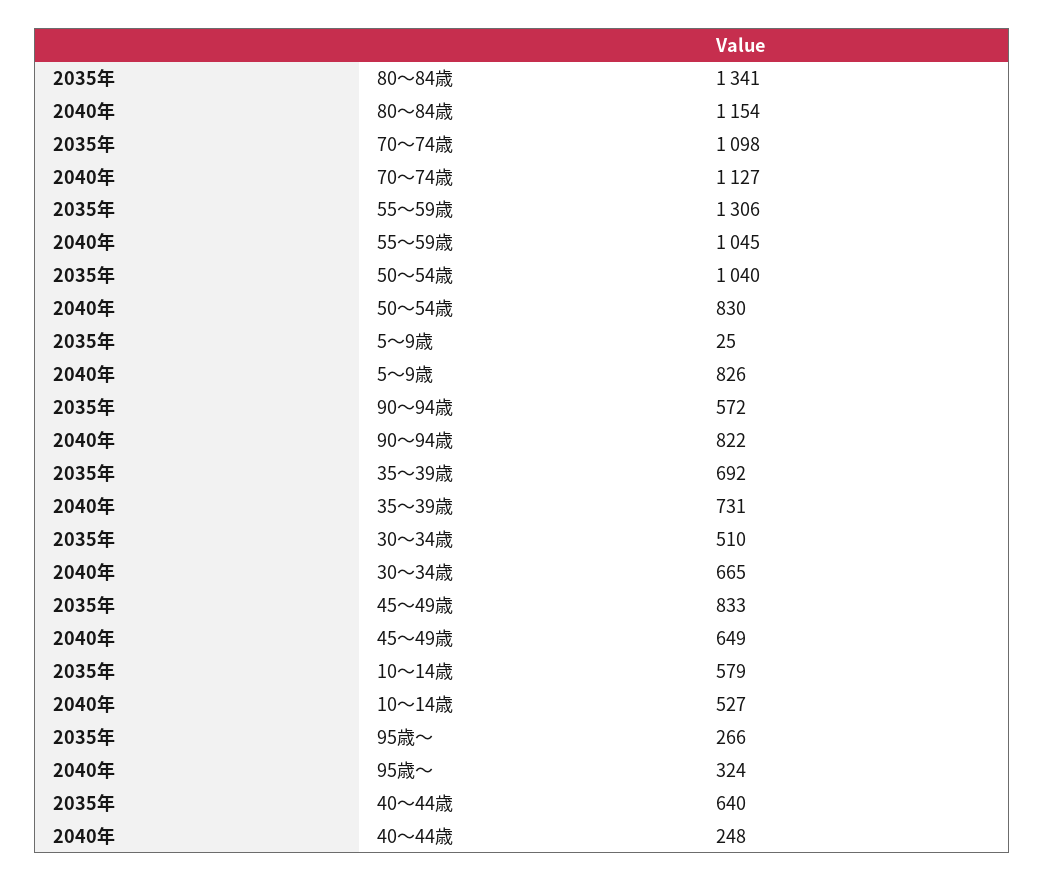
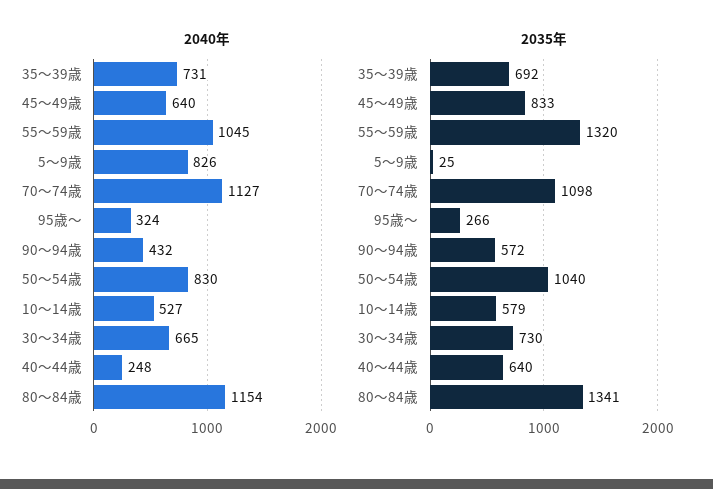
2035年, 55～59歳: 1306 -> 1320
2040年, 90～94歳: 822 -> 432
2035年, 30～34歳: 510 -> 730
2040年, 45～49歳: 649 -> 640

